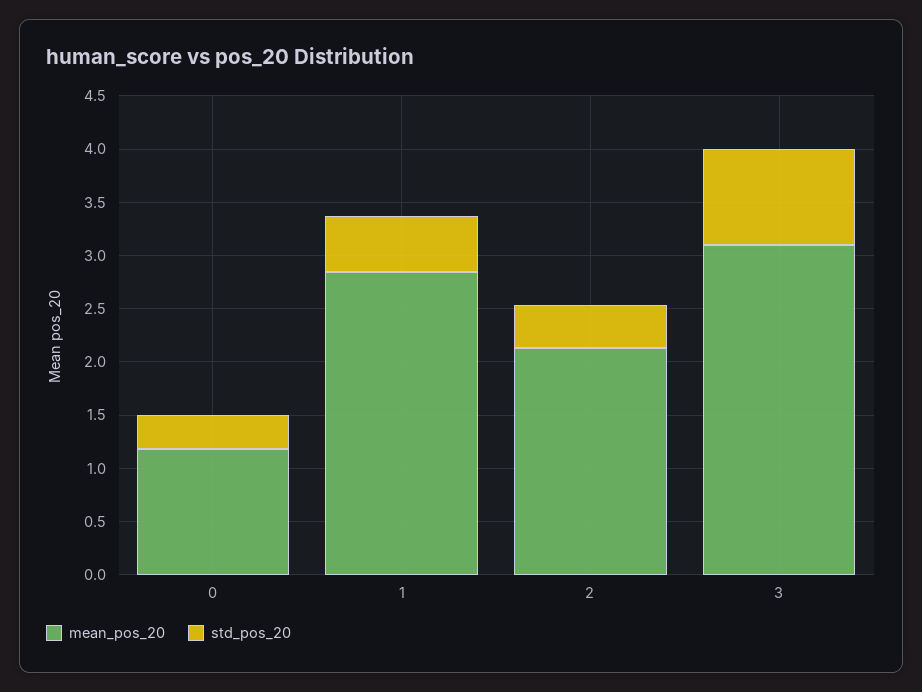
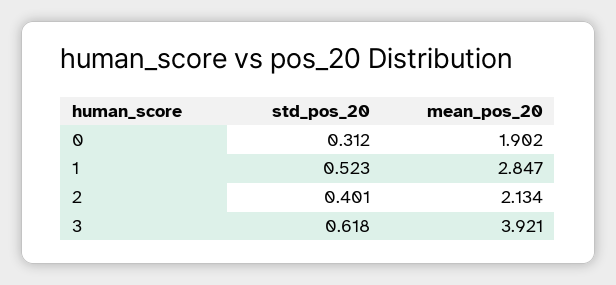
mean_pos_20, 0: 1.2 -> 1.902
mean_pos_20, 3: 3.1 -> 3.921
std_pos_20, 3: 0.9 -> 0.618

